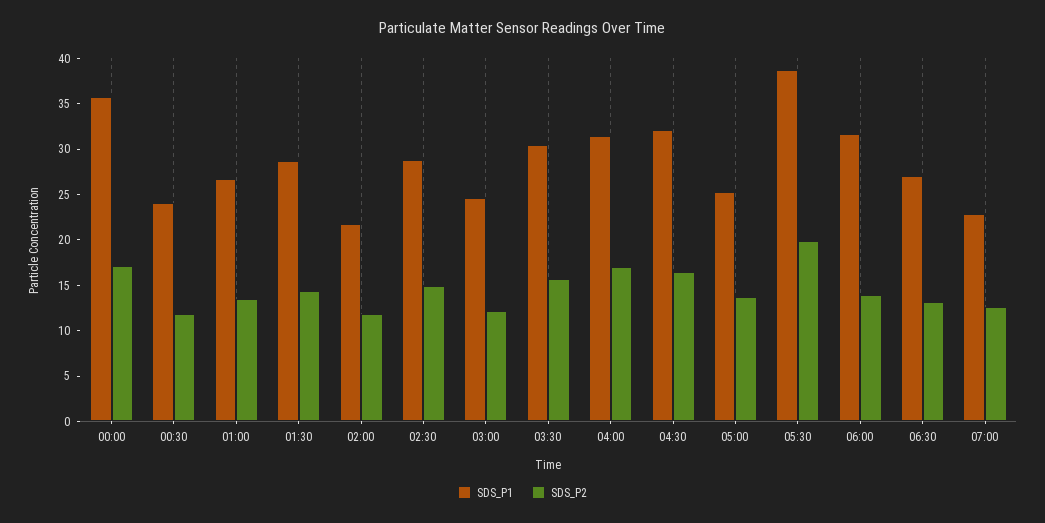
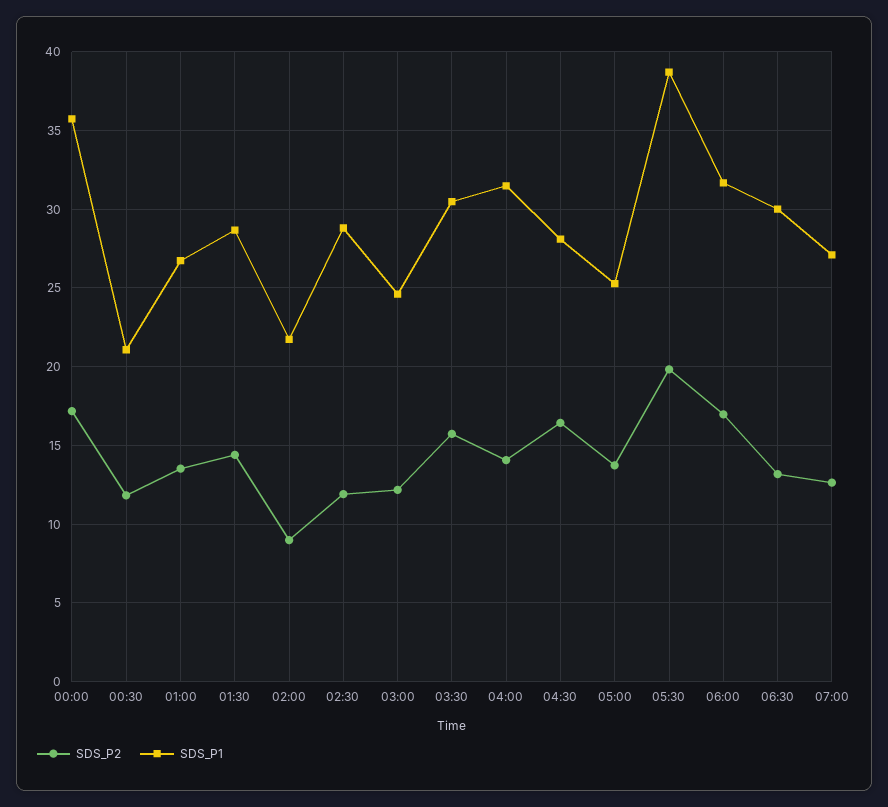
SDS_P1, 00:30: 24 -> 21
SDS_P2, 02:00: 12 -> 9
SDS_P2, 02:30: 15 -> 12
SDS_P2, 04:00: 17 -> 14
SDS_P1, 04:30: 32 -> 28
SDS_P2, 06:00: 14 -> 17
SDS_P1, 06:30: 27 -> 30
SDS_P1, 07:00: 23 -> 27

